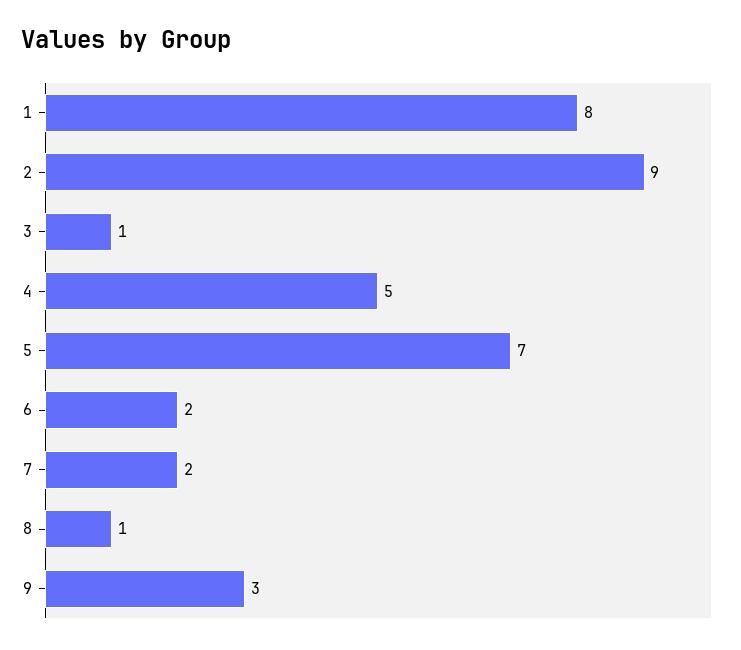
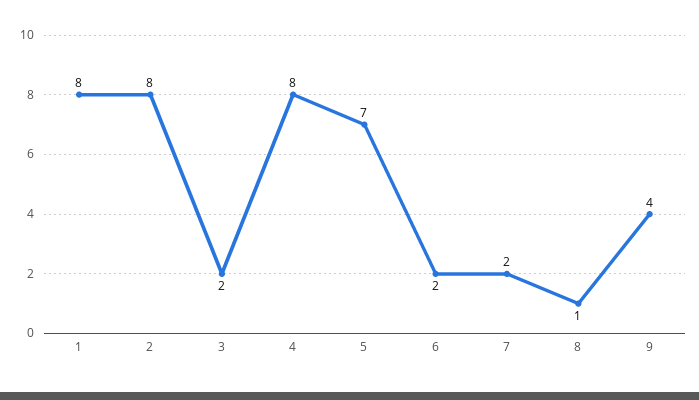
2: 9 -> 8
3: 1 -> 2
4: 5 -> 8
9: 3 -> 4

